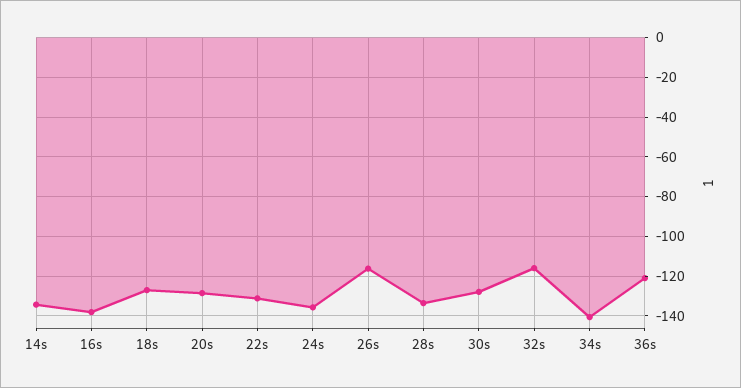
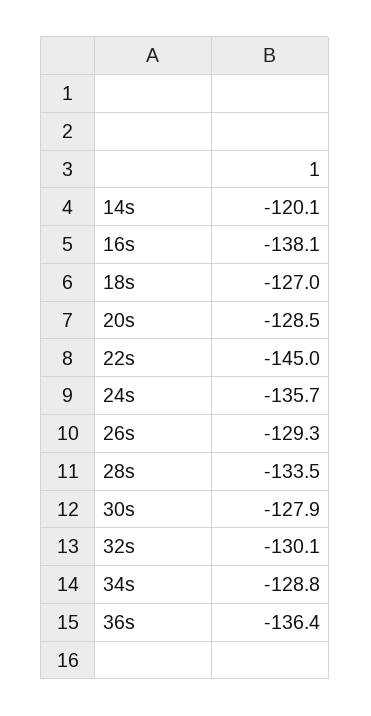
14s: -135 -> -120.1
22s: -130 -> -145
26s: -115 -> -129.3
32s: -115 -> -130.1
34s: -140 -> -128.8
36s: -120 -> -136.4

